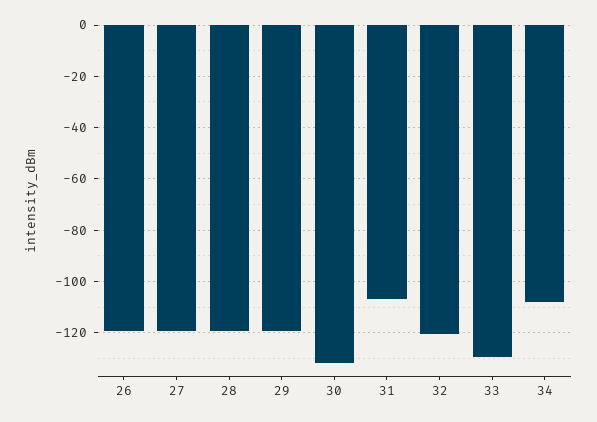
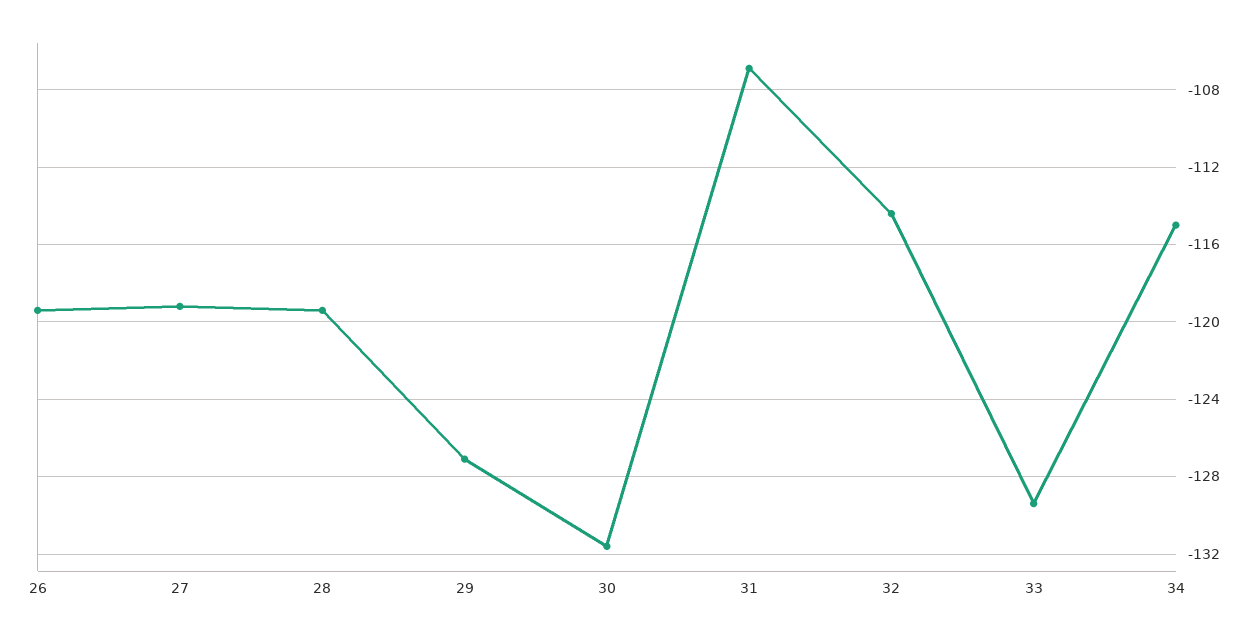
29: -120 -> -127
32: -120 -> -114.5
34: -107.5 -> -115

